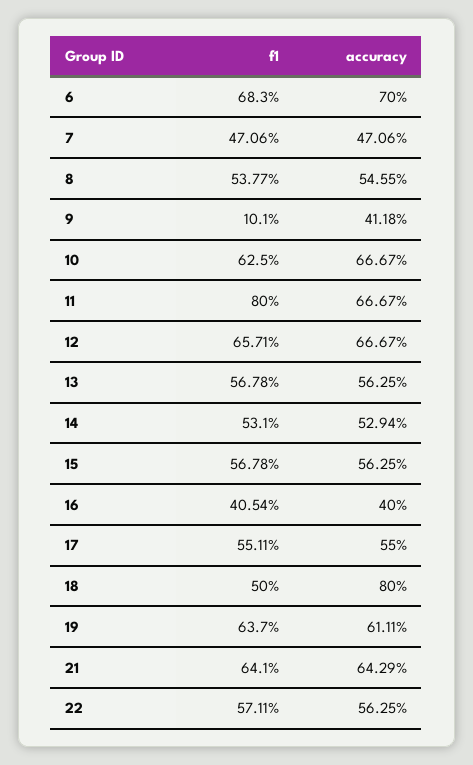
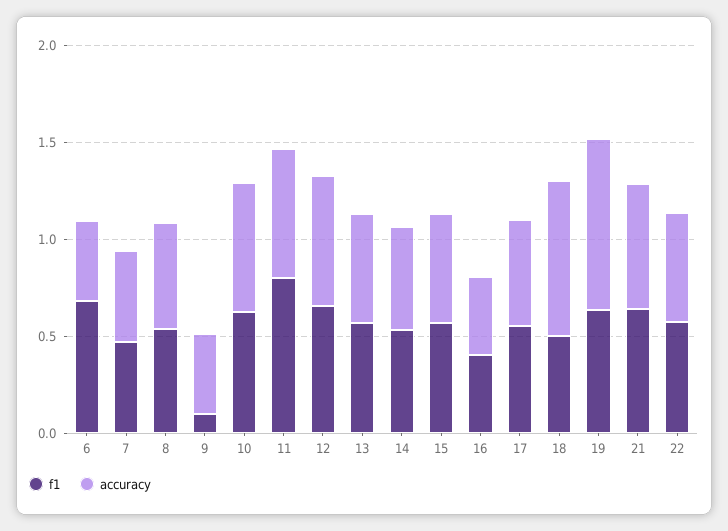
accuracy, 6: 0.7 -> 0.4
accuracy, 19: 0.6111 -> 0.9

